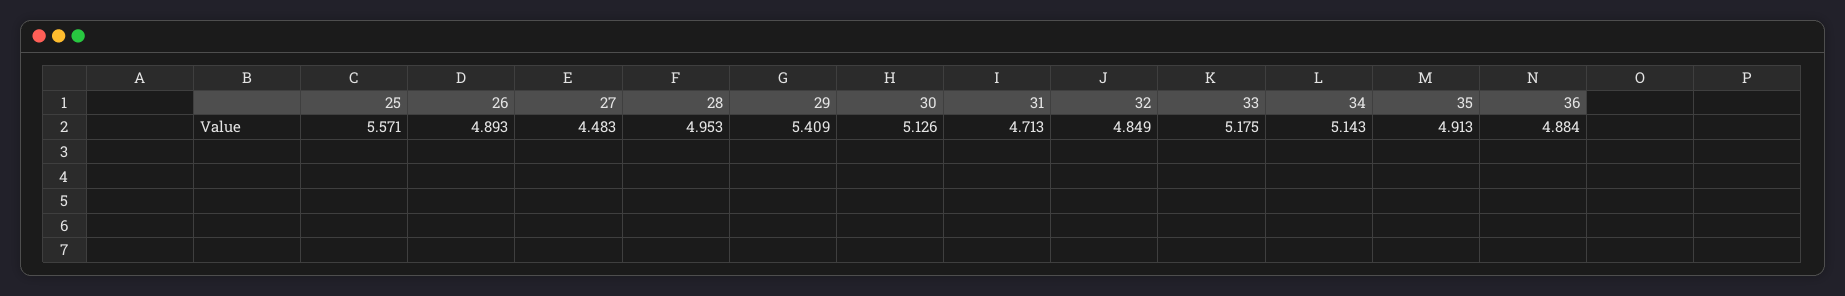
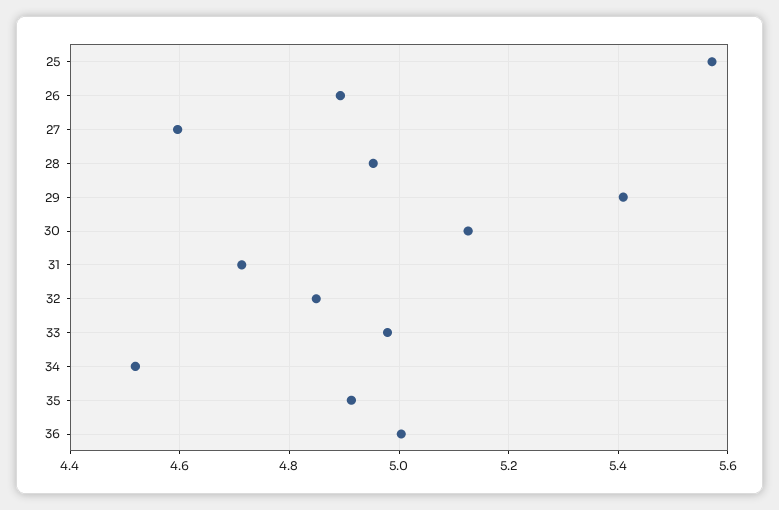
27: 4.483 -> 4.6
33: 5.175 -> 4.98
34: 5.143 -> 4.52
36: 4.884 -> 5

